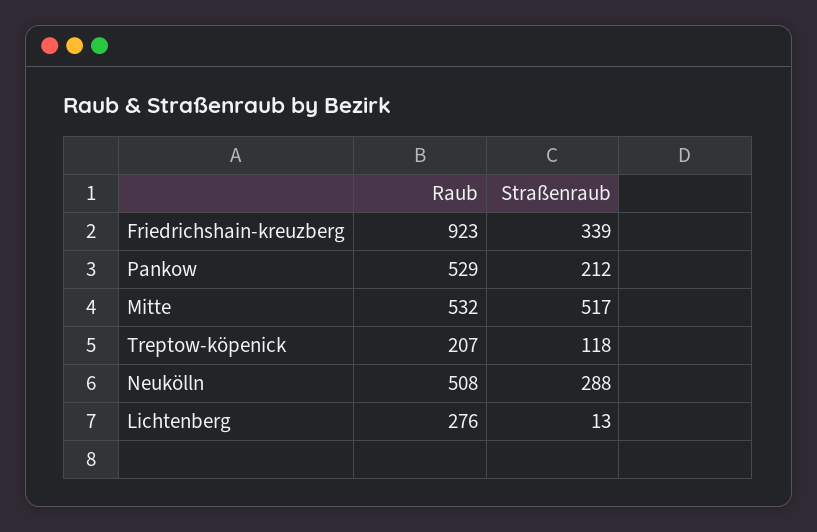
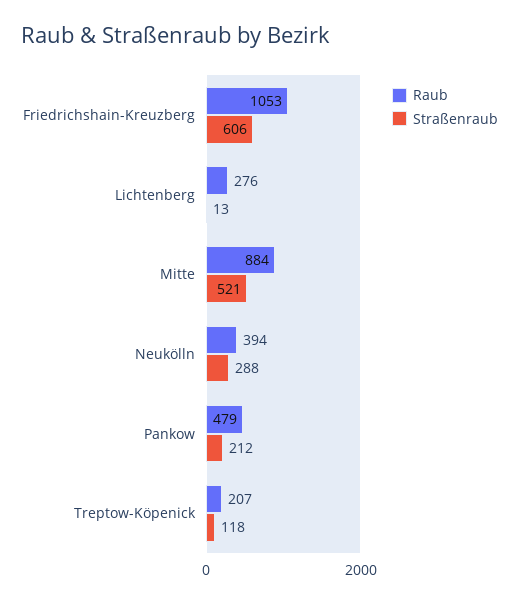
Raub, Friedrichshain-kreuzberg: 923 -> 1053
Straßenraub, Friedrichshain-kreuzberg: 339 -> 606
Raub, Pankow: 529 -> 479
Raub, Mitte: 532 -> 884
Straßenraub, Mitte: 517 -> 521
Raub, Neukölln: 508 -> 394

